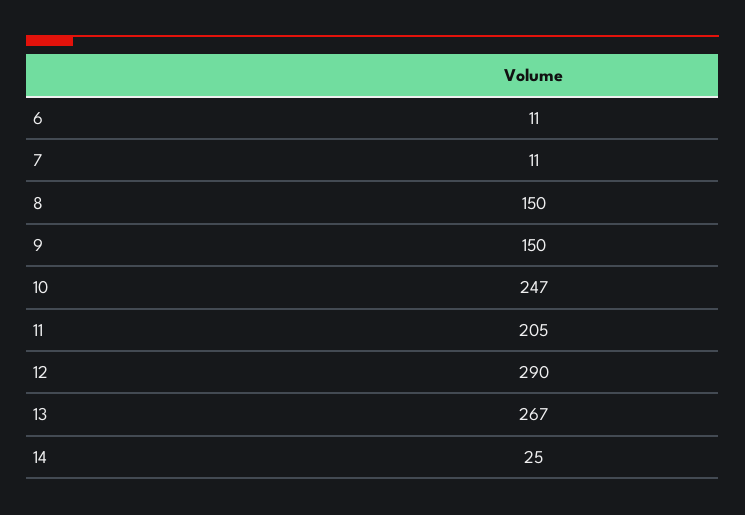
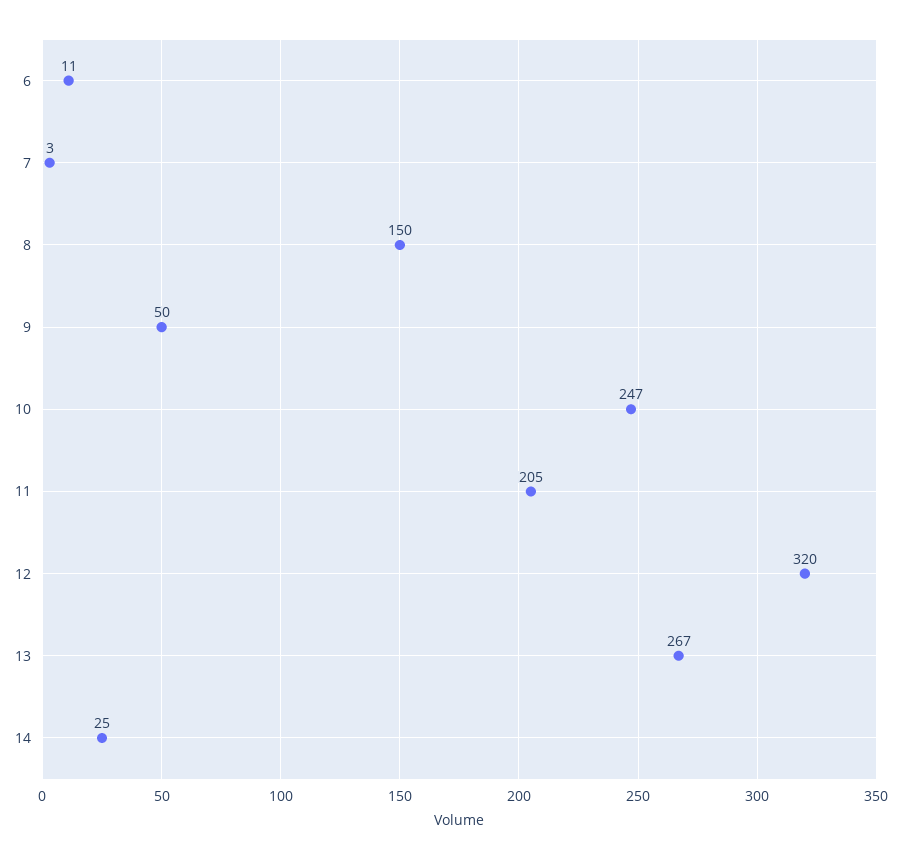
7: 11 -> 3
9: 150 -> 50
12: 290 -> 320

